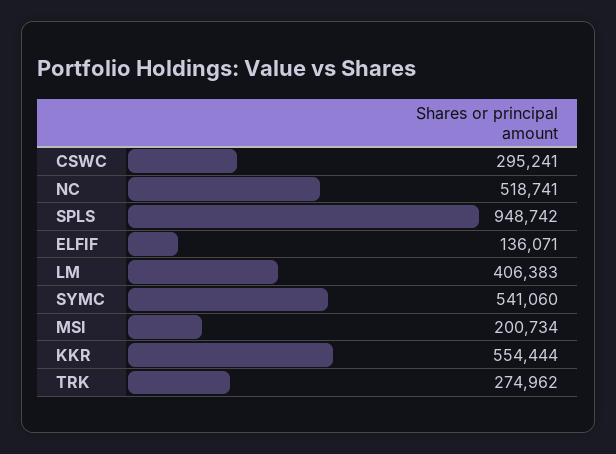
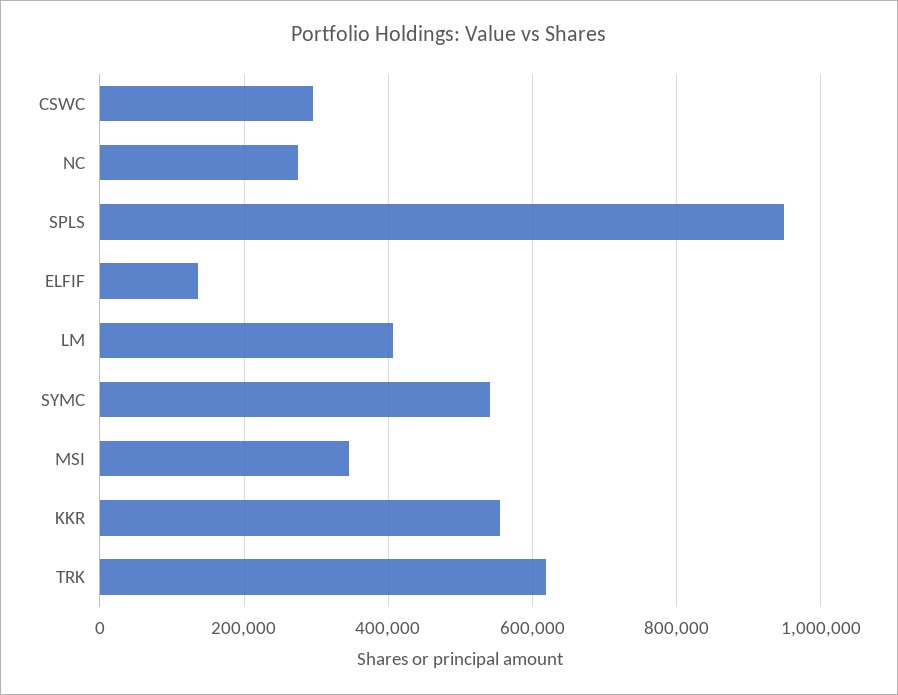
NC: 518741 -> 280000
MSI: 200734 -> 340000
TRK: 274962 -> 620000

